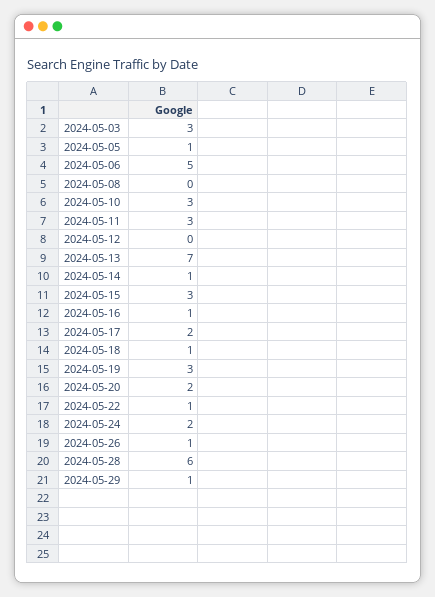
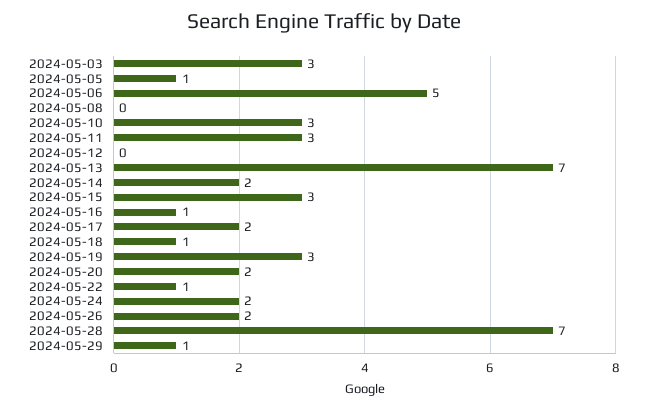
2024-05-14: 1 -> 2
2024-05-26: 1 -> 2
2024-05-28: 6 -> 7

